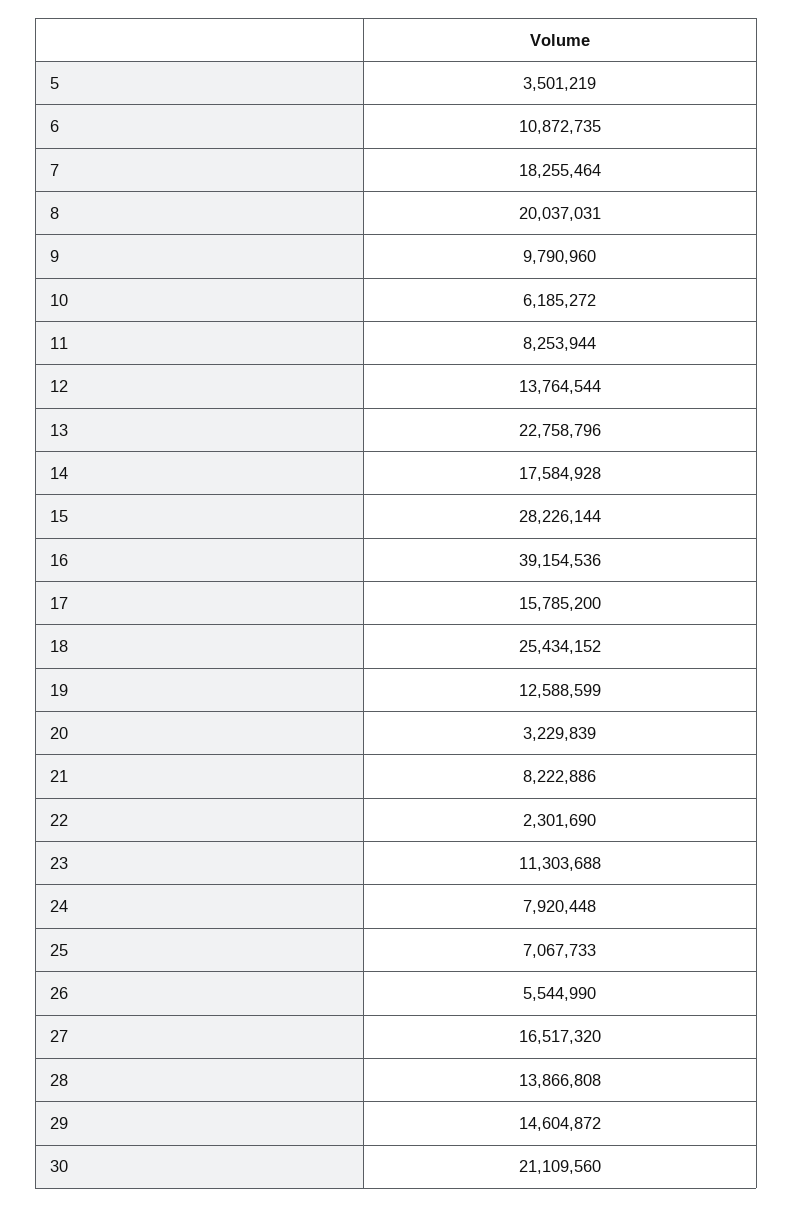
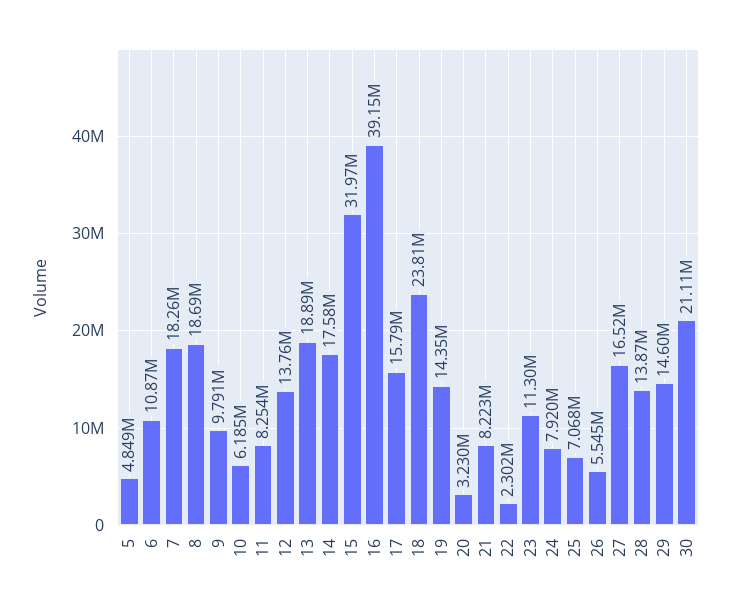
5: 3501219 -> 4849000
8: 20037031 -> 18690000
13: 22758796 -> 18890000
15: 28226144 -> 31970000
18: 25434152 -> 23810000
19: 12588599 -> 14350000

